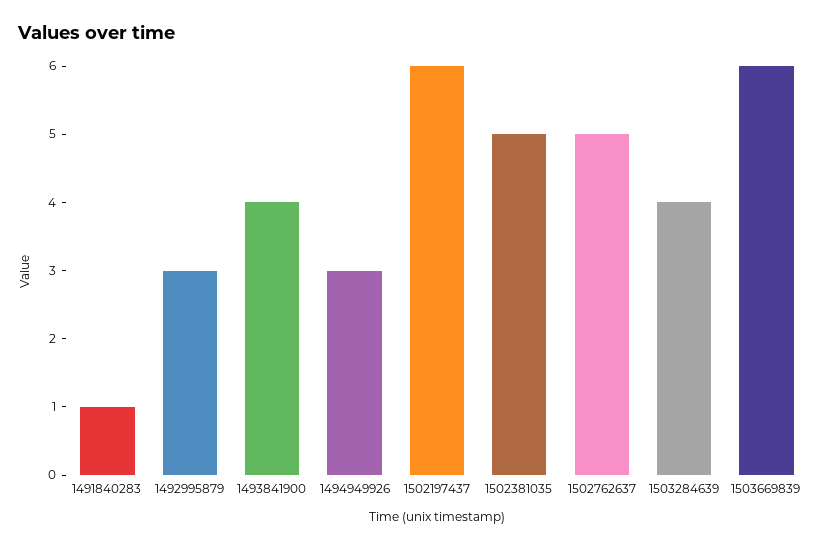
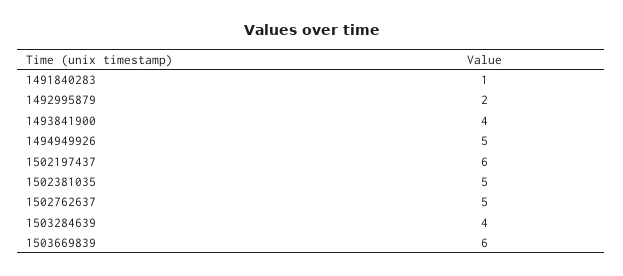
1492995879: 3 -> 2
1494949926: 3 -> 5

